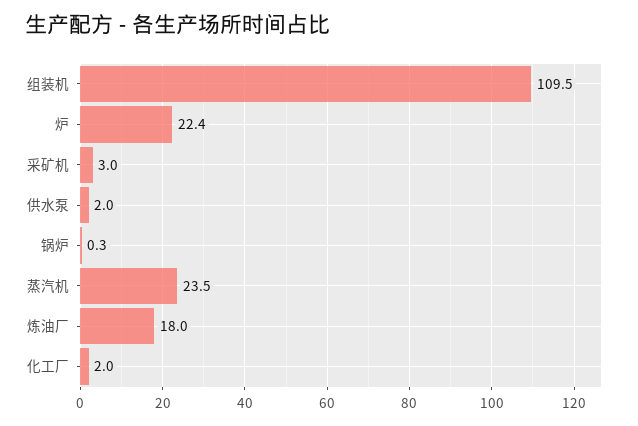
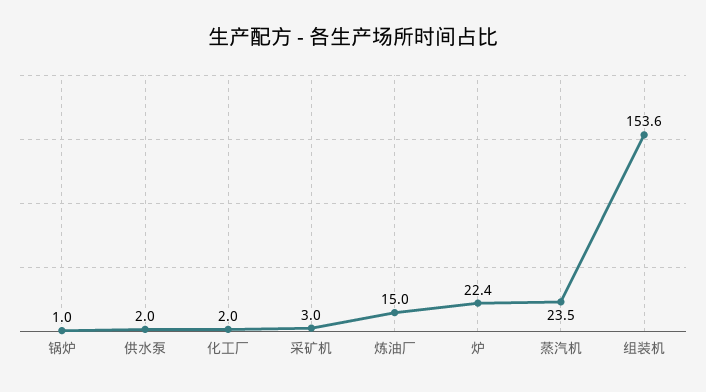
组装机: 109.5 -> 153.6
锅炉: 0.3 -> 1
炼油厂: 18 -> 15

